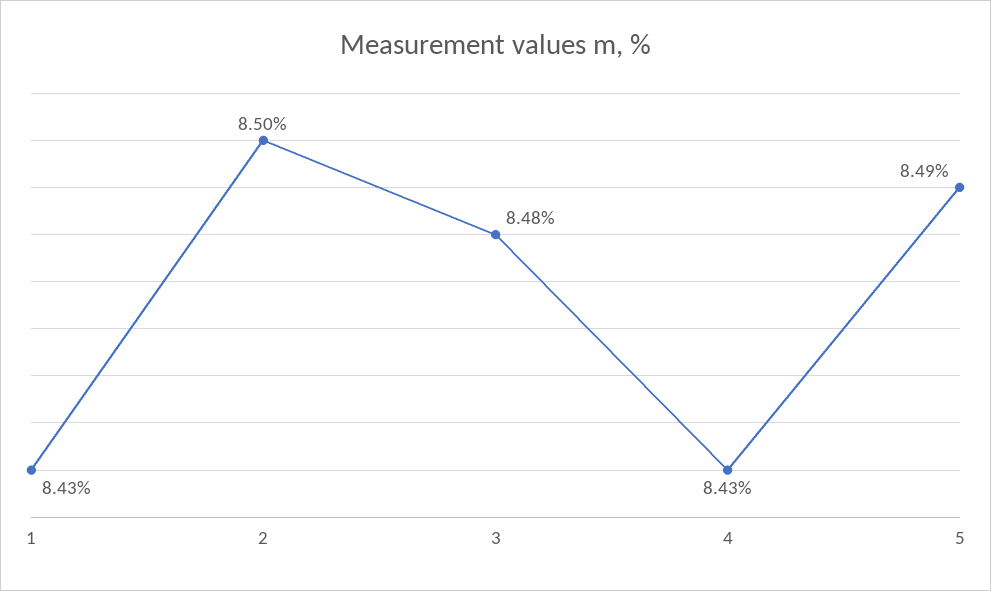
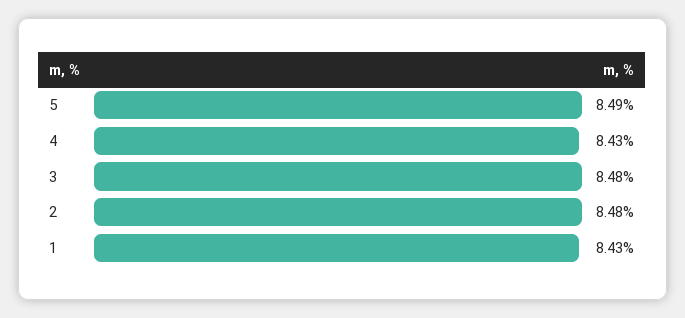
2: 8.5 -> 8.48

